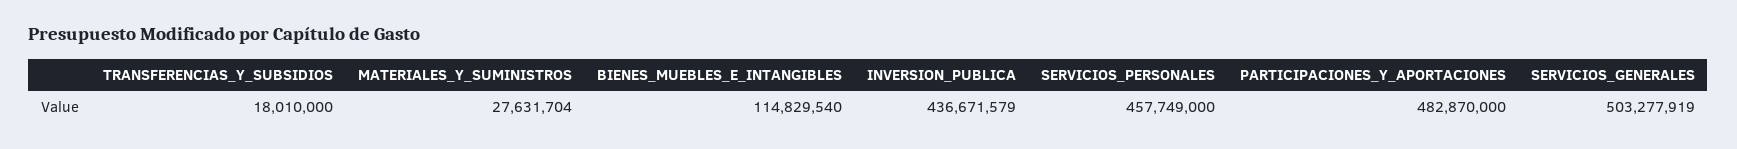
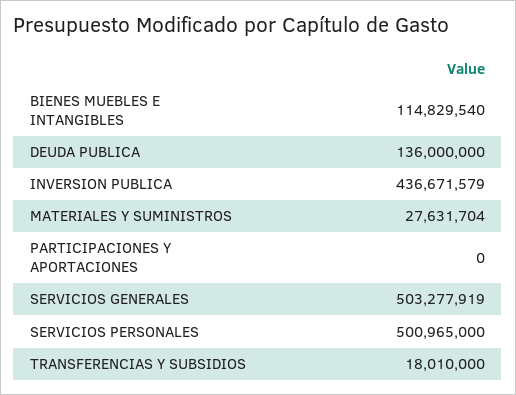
SERVICIOS_PERSONALES: 457749000 -> 500965000
PARTICIPACIONES_Y_APORTACIONES: 482870000 -> 0
DEUDA PUBLICA: none -> 136000000

